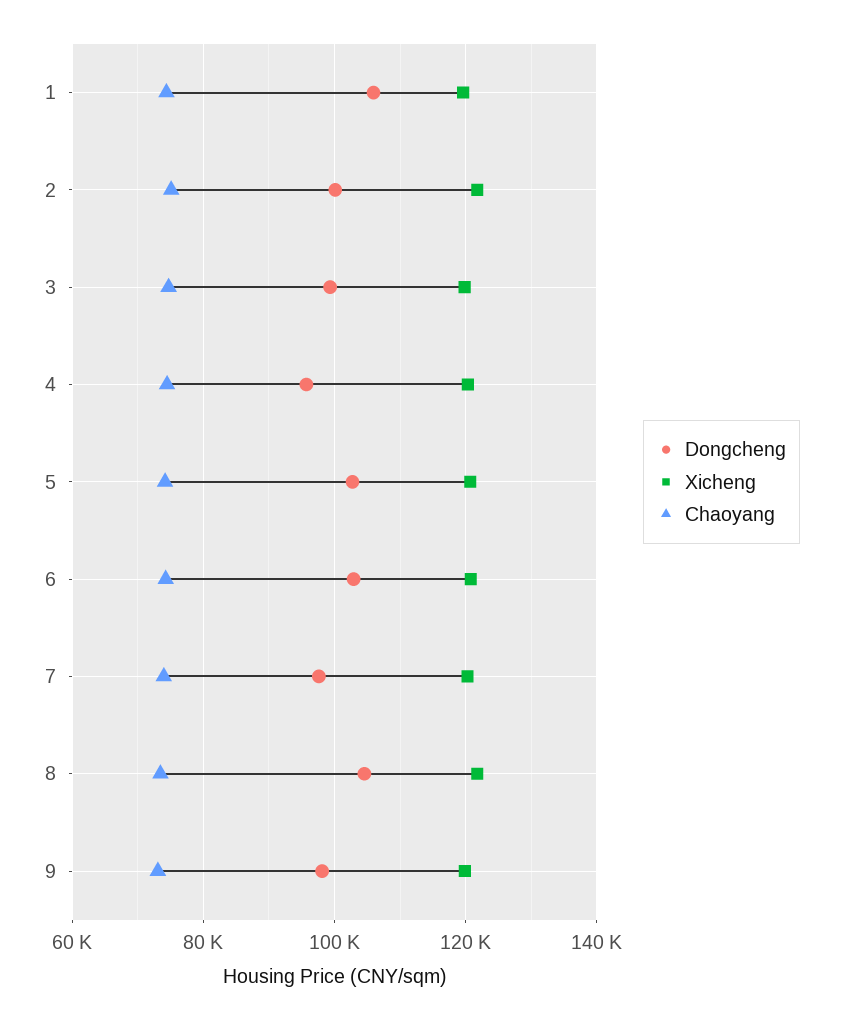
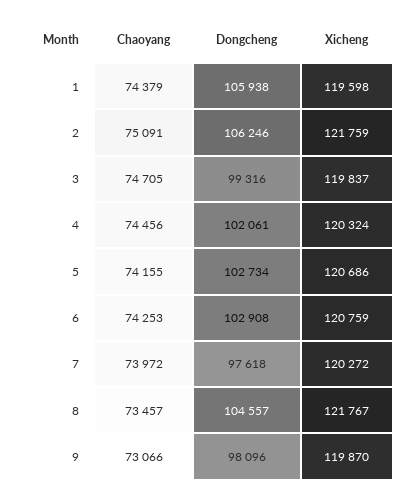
Dongcheng, 2: 100000 -> 106246
Dongcheng, 4: 96000 -> 102061

